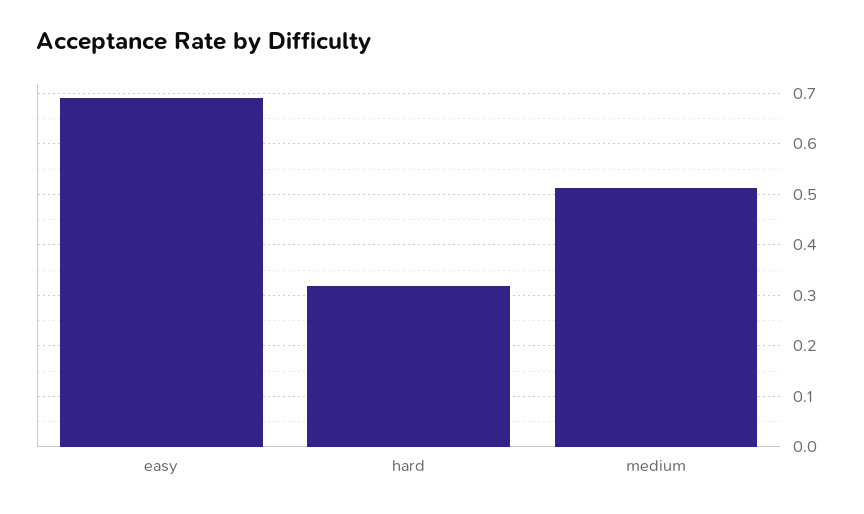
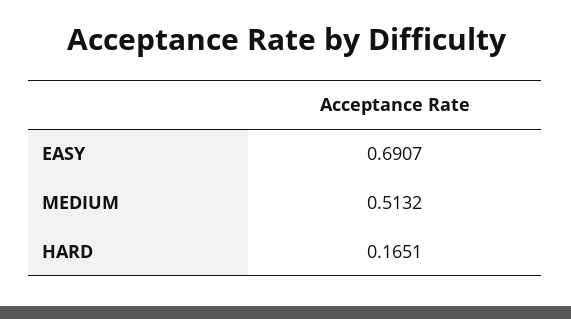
hard: 0.32 -> 0.1651

